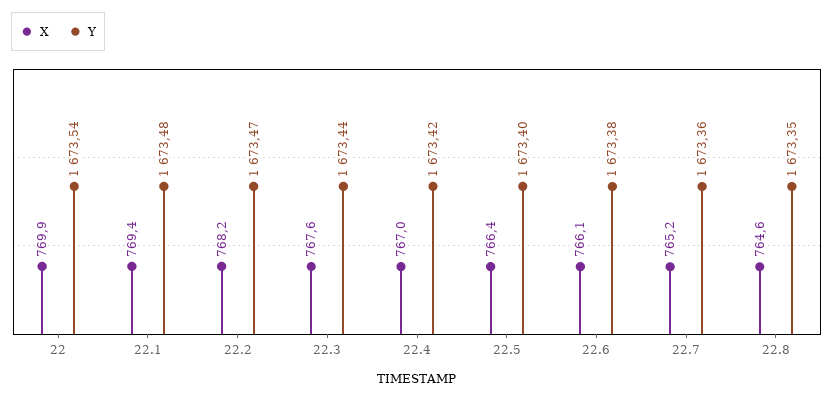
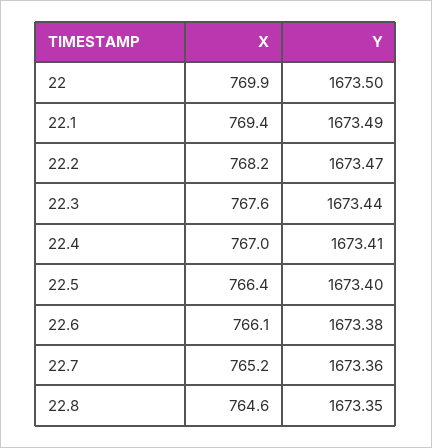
Y, 22: 1673.54 -> 1673.5
Y, 22.1: 1673.48 -> 1673.49
Y, 22.4: 1673.42 -> 1673.41

